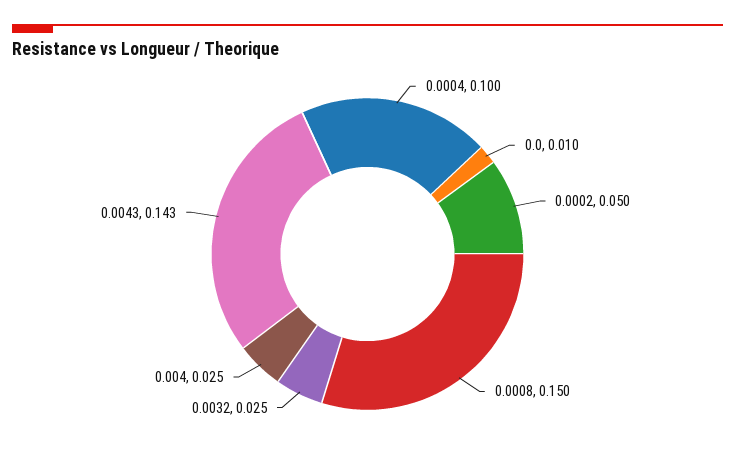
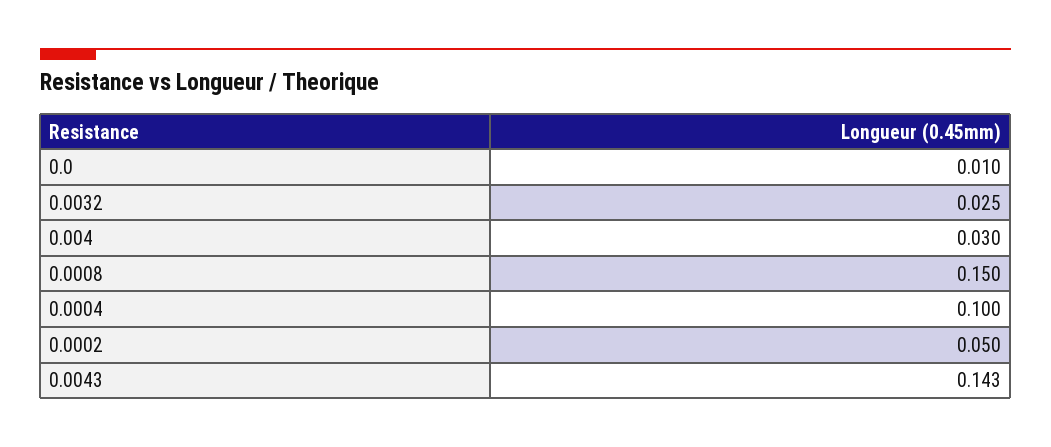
0.004: 0.025 -> 0.03

